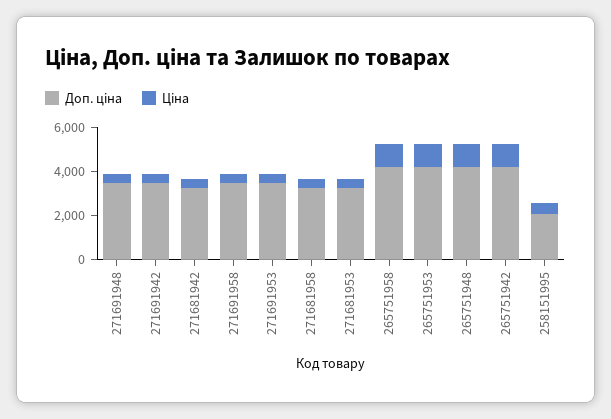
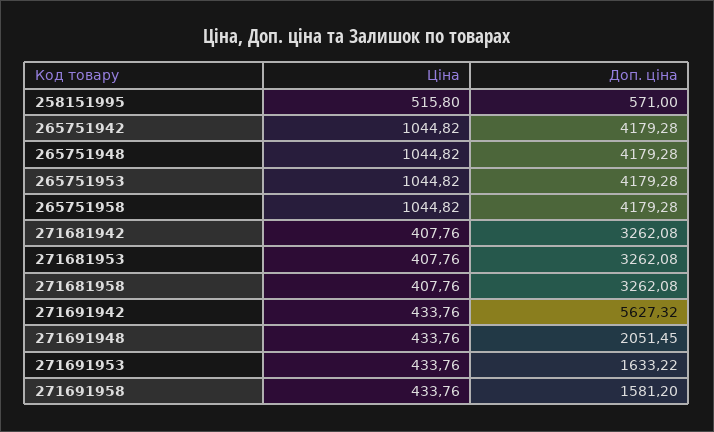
Доп. ціна, 271691948: 3500 -> 2051.45
Доп. ціна, 271691942: 3500 -> 5627.32
Доп. ціна, 271691958: 3500 -> 1581.2
Доп. ціна, 271691953: 3500 -> 1633.22
Доп. ціна, 258151995: 2000 -> 571

